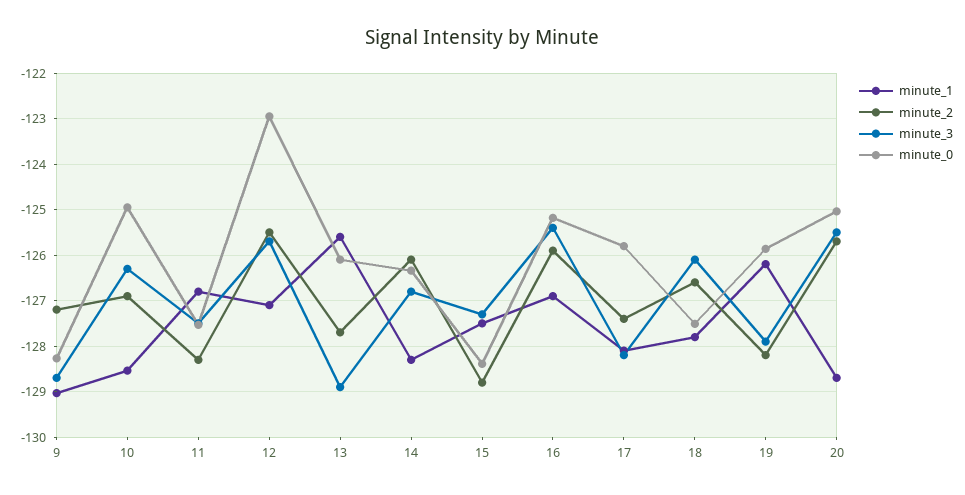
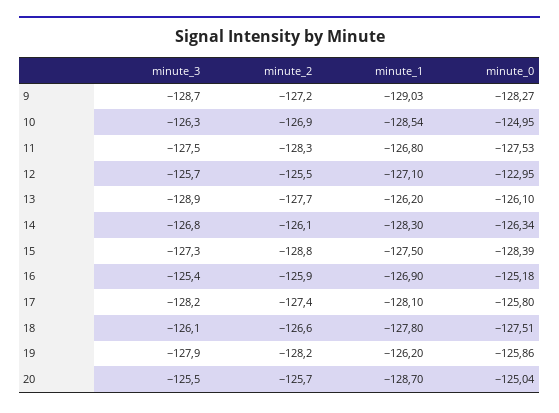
minute_1, 13: -125.6 -> -126.2

